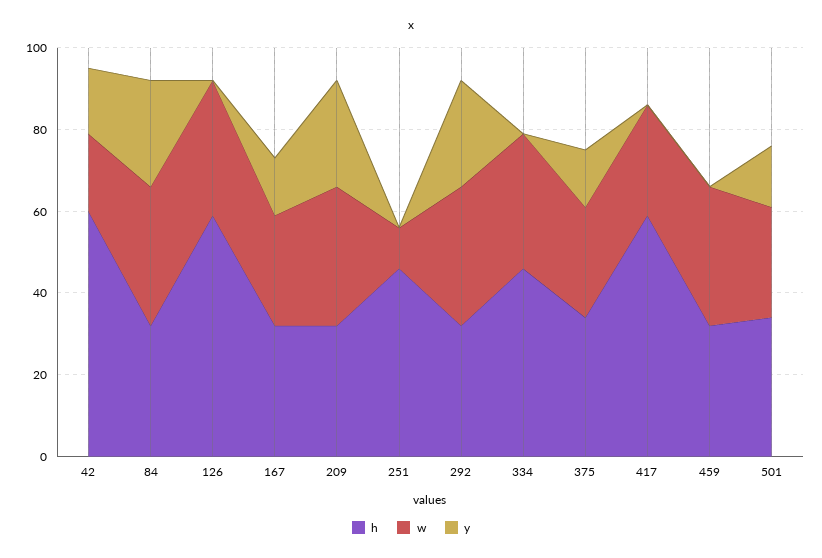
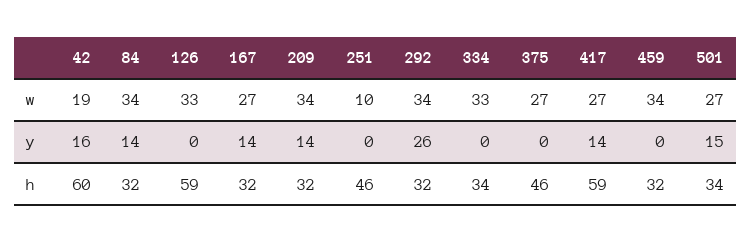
y, 84: 25 -> 14
y, 209: 25 -> 14
h, 334: 45 -> 34
h, 375: 35 -> 46
y, 375: 15 -> 0
y, 417: 0 -> 14

